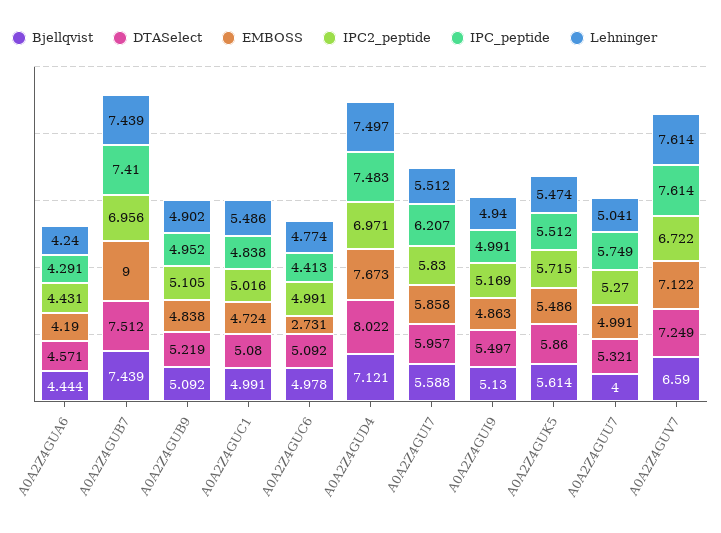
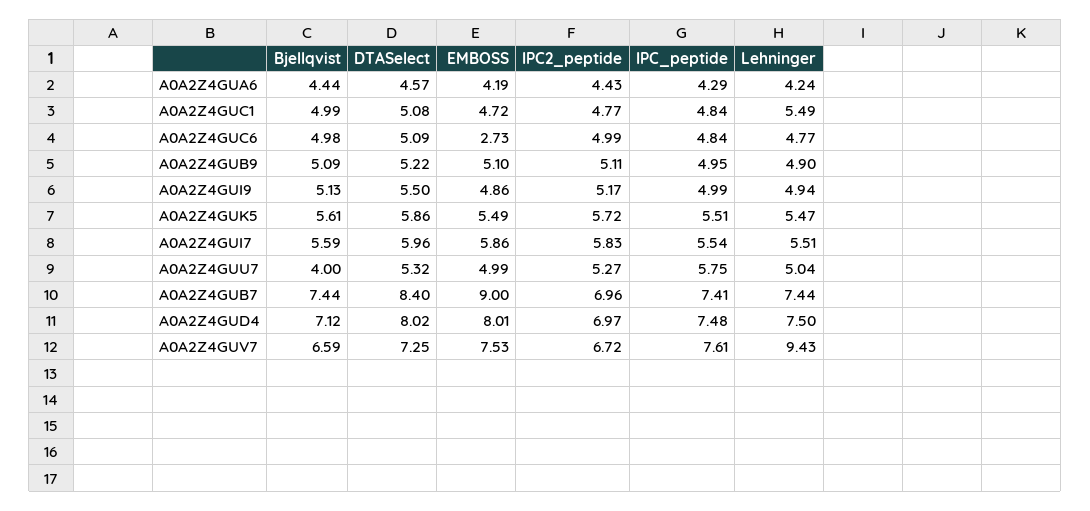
DTASelect, A0A2Z4GUB7: 7.512 -> 8.4
EMBOSS, A0A2Z4GUB9: 4.838 -> 5.1
IPC2_peptide, A0A2Z4GUC1: 5.016 -> 4.77
IPC_peptide, A0A2Z4GUC6: 4.413 -> 4.84
EMBOSS, A0A2Z4GUD4: 7.673 -> 8.01
IPC_peptide, A0A2Z4GUI7: 6.207 -> 5.54
EMBOSS, A0A2Z4GUV7: 7.122 -> 7.53
Lehninger, A0A2Z4GUV7: 7.614 -> 9.43

